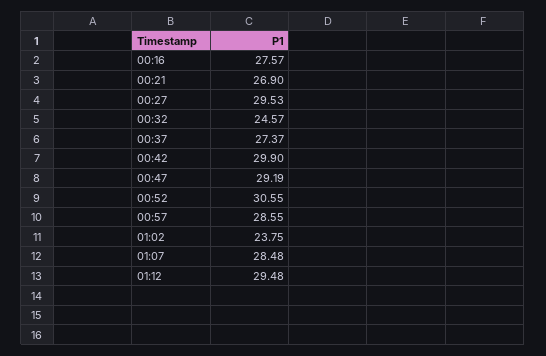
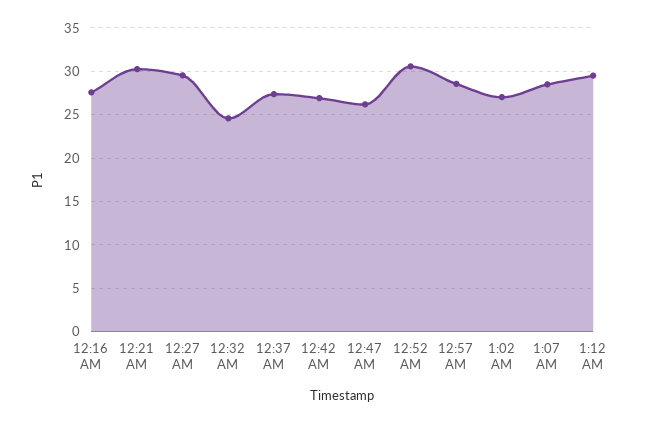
00:21: 26.9 -> 30
00:42: 29.9 -> 27
00:47: 29.19 -> 26
01:02: 23.75 -> 27

